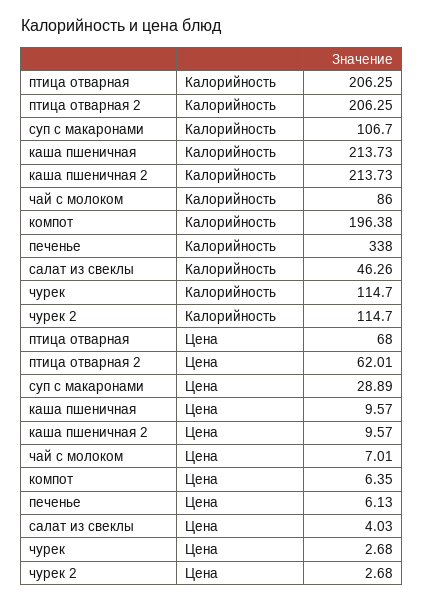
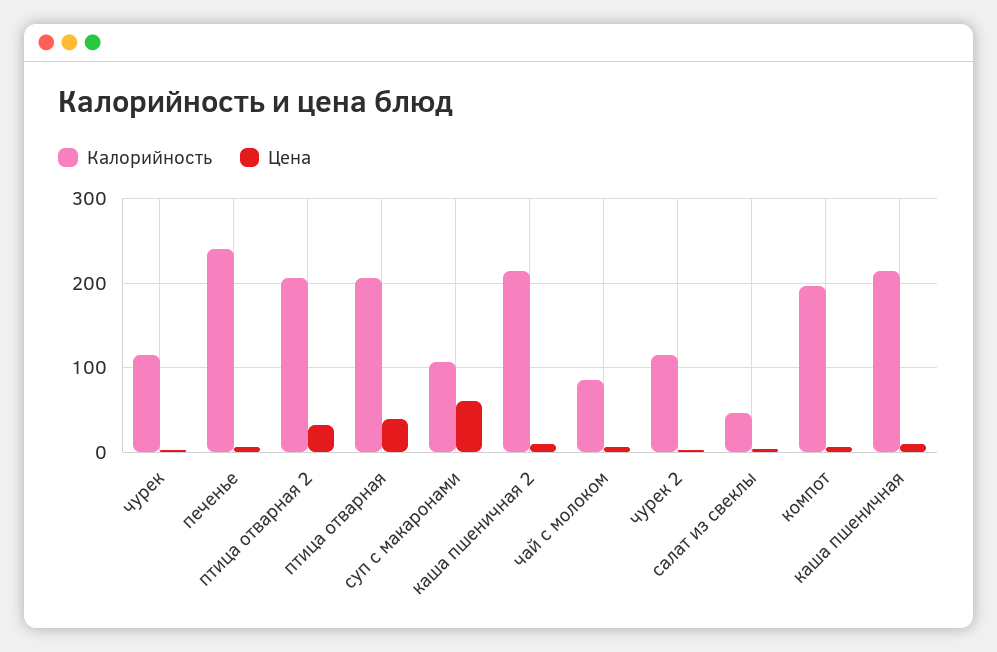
Калорийность, печенье: 338 -> 240
Цена, птица отварная: 68 -> 40
Цена, птица отварная 2: 62.01 -> 30
Цена, суп с макаронами: 28.89 -> 60

